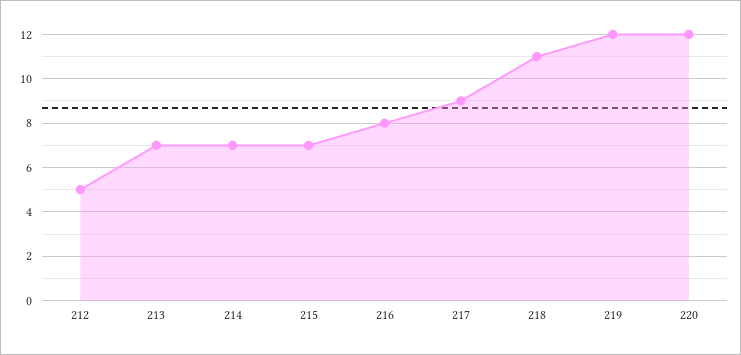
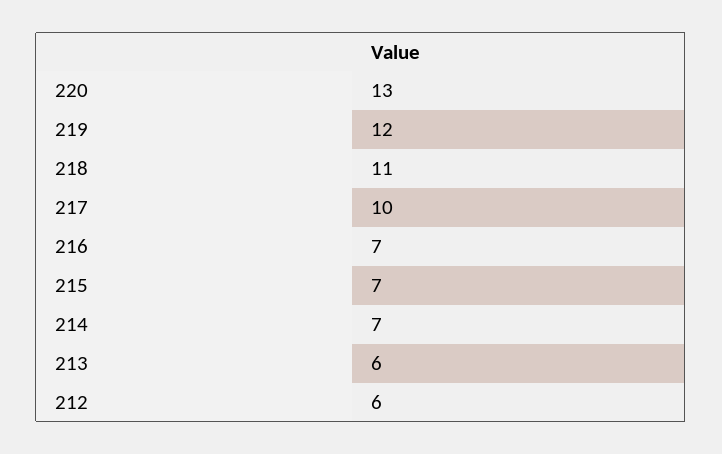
212: 5 -> 6
213: 7 -> 6
216: 8 -> 7
217: 9 -> 10
220: 12 -> 13

